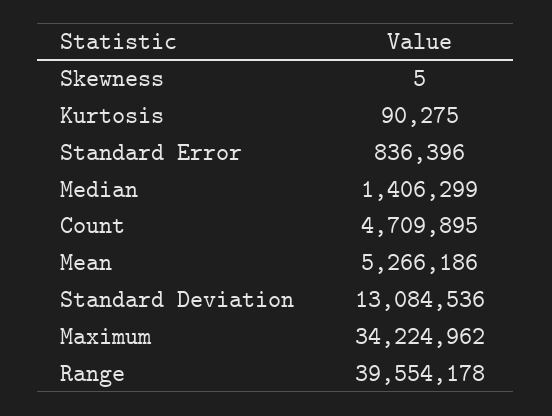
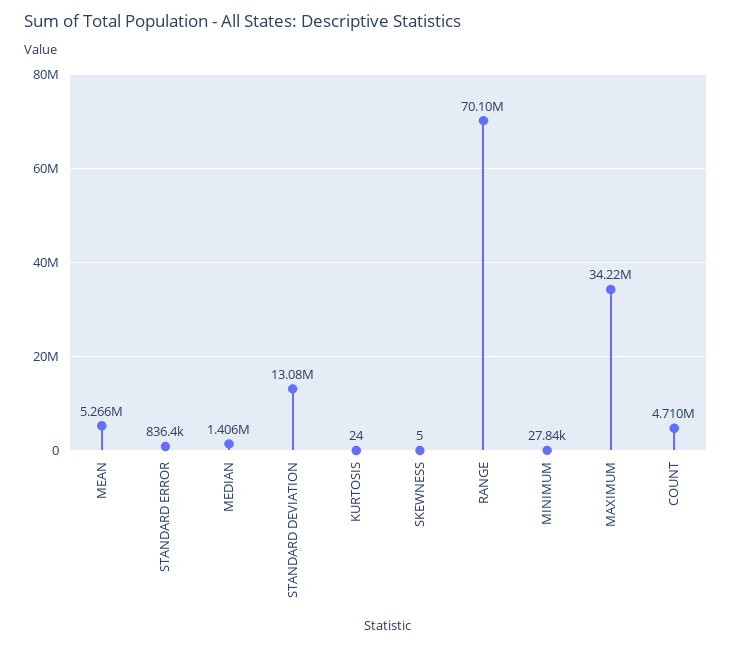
Kurtosis: 90275 -> 24
Range: 39554178 -> 70100000
MINIMUM: none -> 27840

